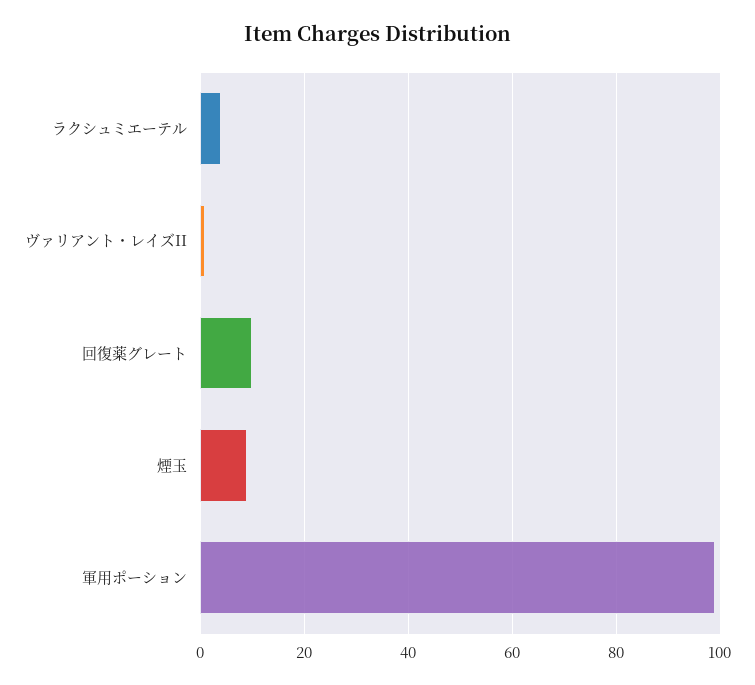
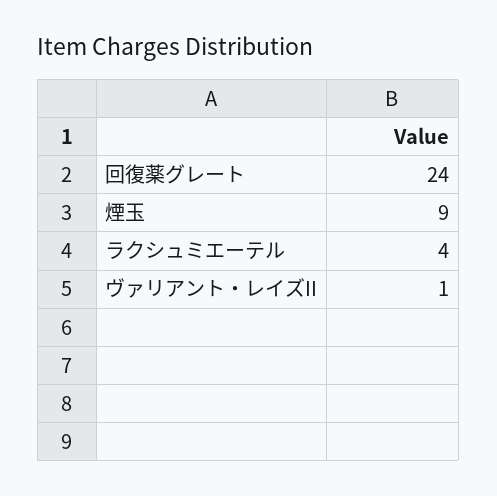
回復薬グレート: 10 -> 24
軍用ポーション: 100 -> none

